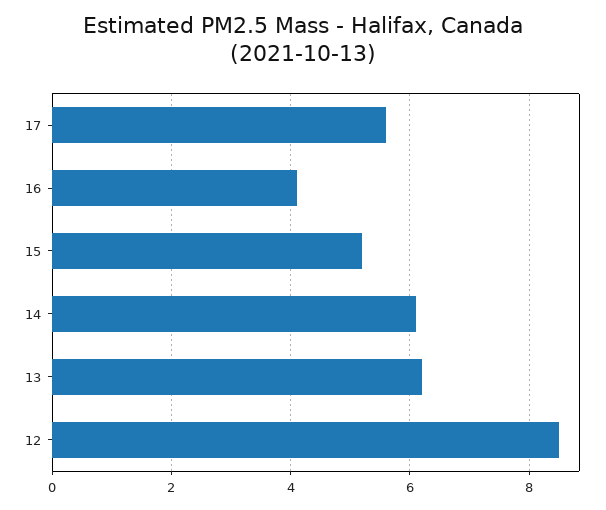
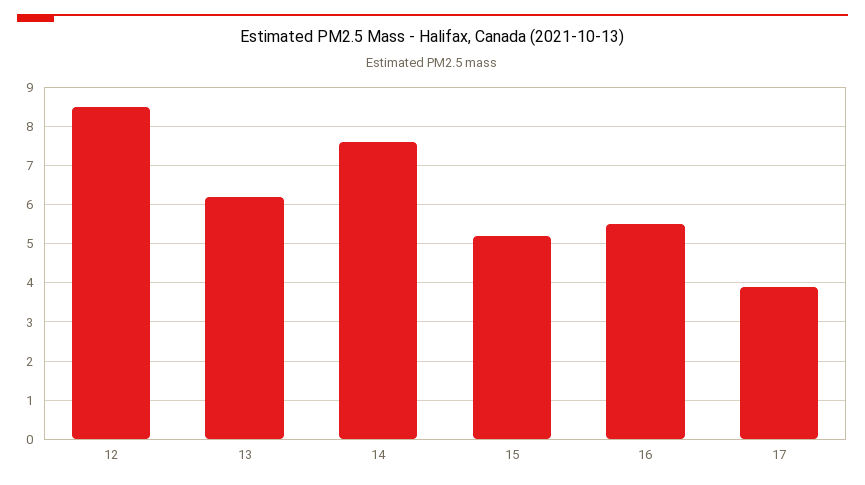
17: 5.5 -> 4
16: 4 -> 5.5
14: 6 -> 7.5

